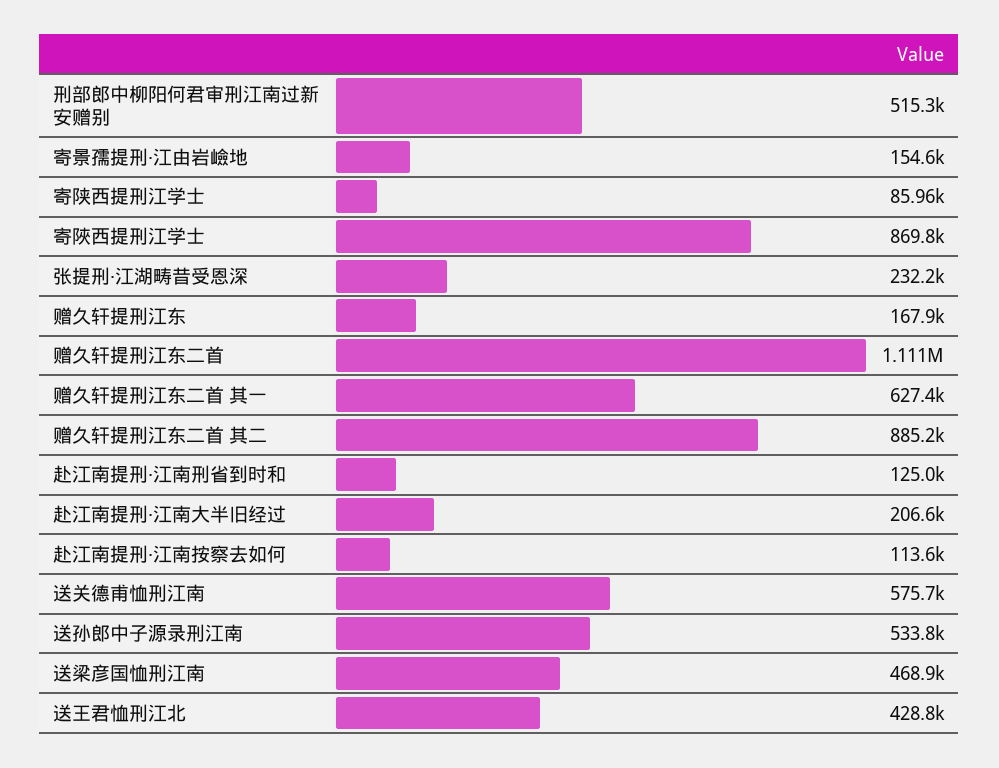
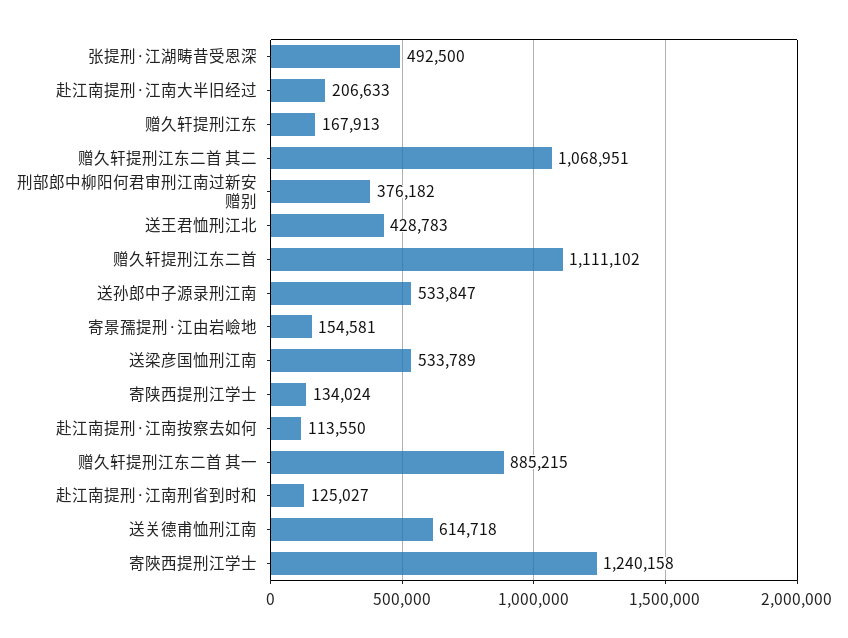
刑部郎中柳阳何君审刑江南过新安赠别: 515300 -> 376182
寄陕西提刑江学士: 85960 -> 134024
寄陜西提刑江学士: 869800 -> 1240158
张提刑·江湖畴昔受恩深: 232200 -> 492500
赠久轩提刑江东二首 其一: 627400 -> 885215
赠久轩提刑江东二首 其二: 885200 -> 1068951
送关德甫恤刑江南: 575700 -> 614718
送梁彦国恤刑江南: 468900 -> 533789

